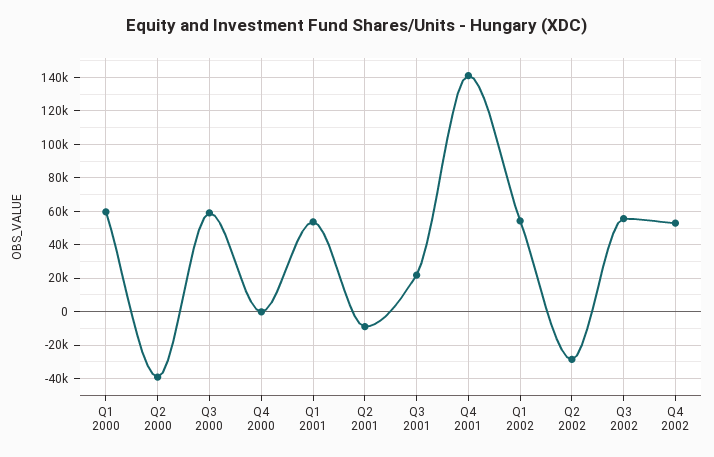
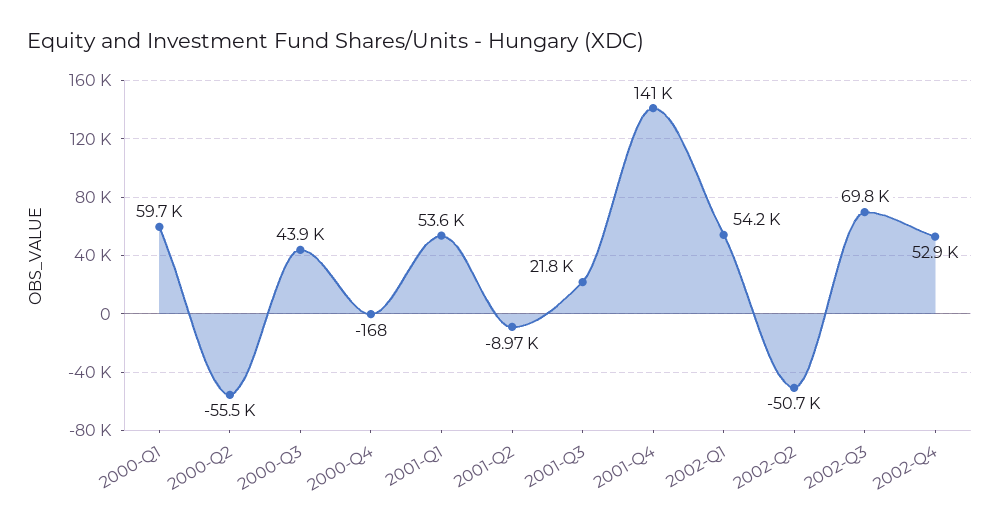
Q2 2000: -40000 -> -55500
Q3 2000: 60000 -> 43900
Q2 2002: -30000 -> -50700
Q3 2002: 55000 -> 69800

